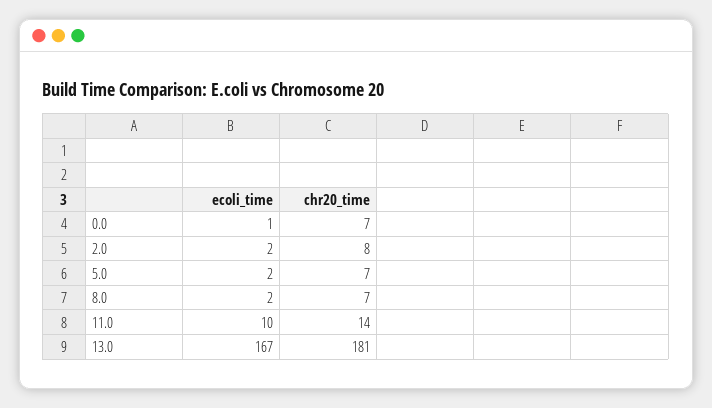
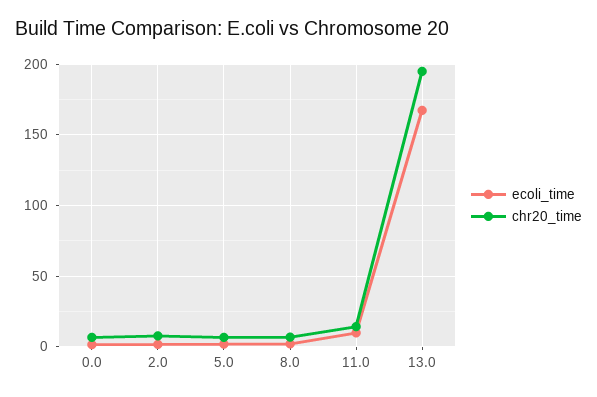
chr20_time, 13.0: 181 -> 195

